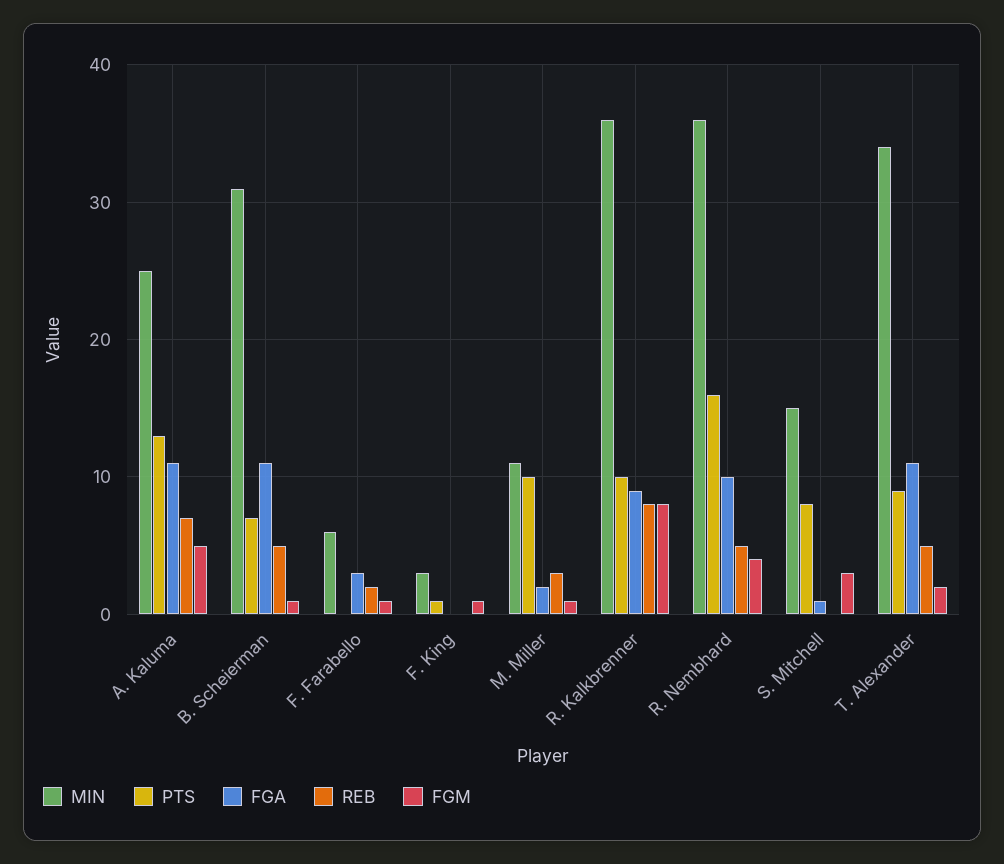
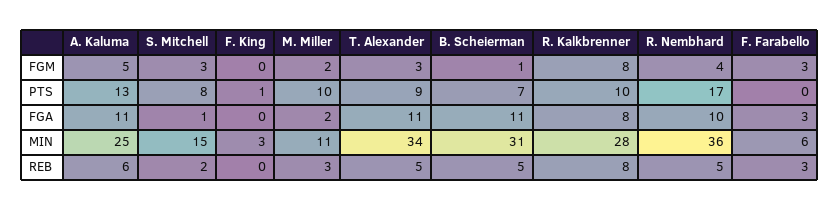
REB, A. Kaluma: 7 -> 6
REB, F. Farabello: 2 -> 3
FGM, F. Farabello: 1 -> 3
FGM, F. King: 1 -> 0
FGM, M. Miller: 1 -> 2
MIN, R. Kalkbrenner: 36 -> 28
FGA, R. Kalkbrenner: 9 -> 8
PTS, R. Nembhard: 16 -> 17
REB, S. Mitchell: 0 -> 2
FGM, T. Alexander: 2 -> 3

